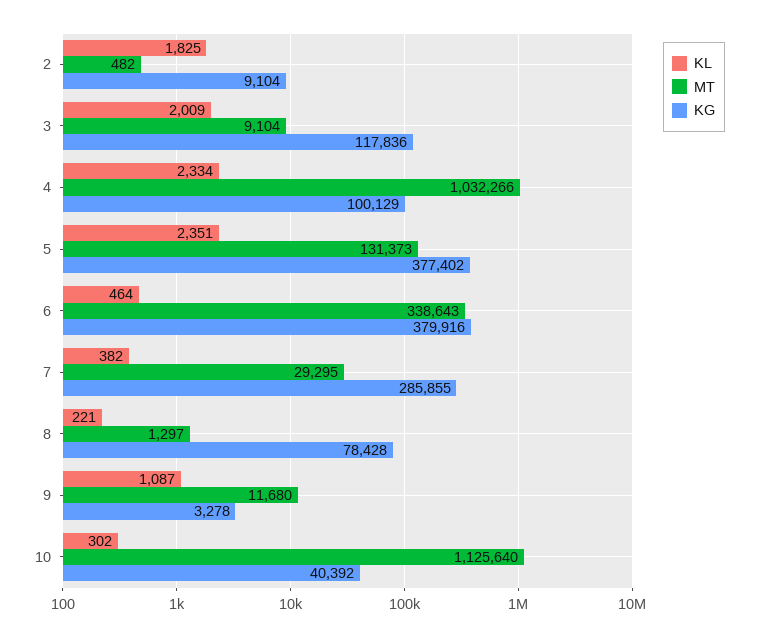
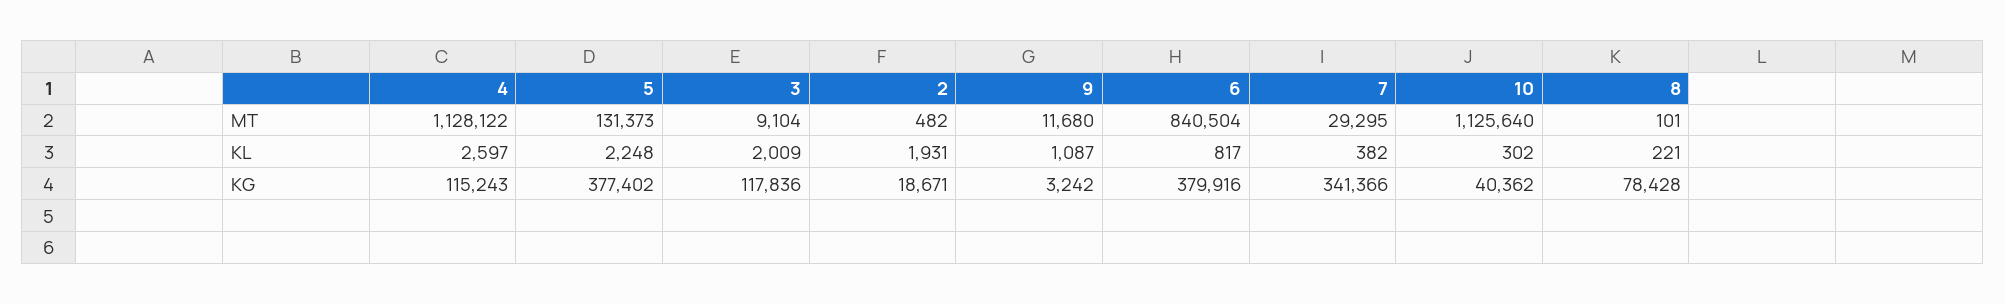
KL, 2: 1825 -> 1931
KG, 2: 9104 -> 18671
KL, 4: 2334 -> 2597
MT, 4: 1032266 -> 1128122
KG, 4: 100129 -> 115243
KL, 5: 2351 -> 2248
KL, 6: 464 -> 817
MT, 6: 338643 -> 840504
KG, 7: 285855 -> 341366
MT, 8: 1297 -> 101
KG, 9: 3278 -> 3242
KG, 10: 40392 -> 40362

